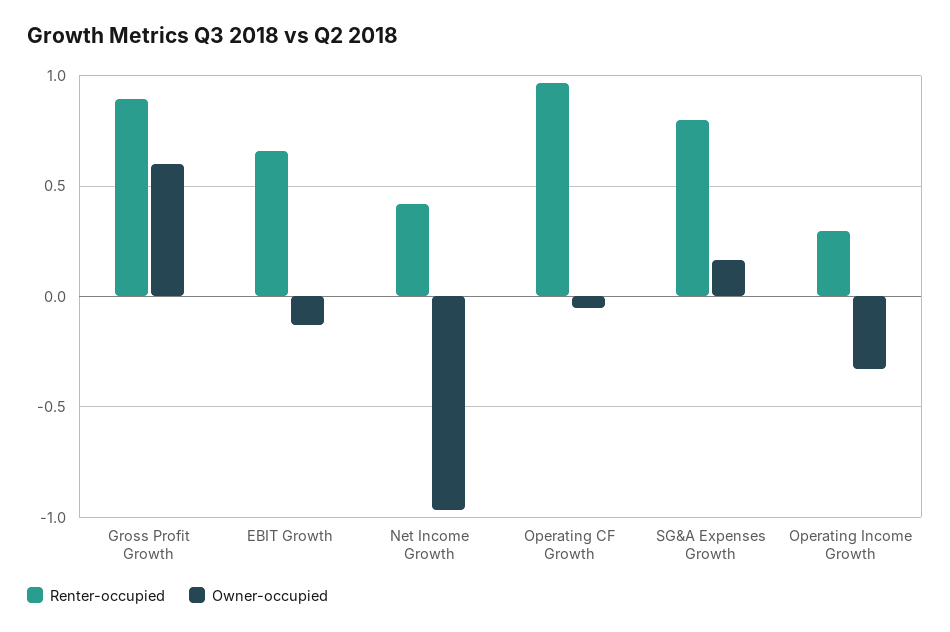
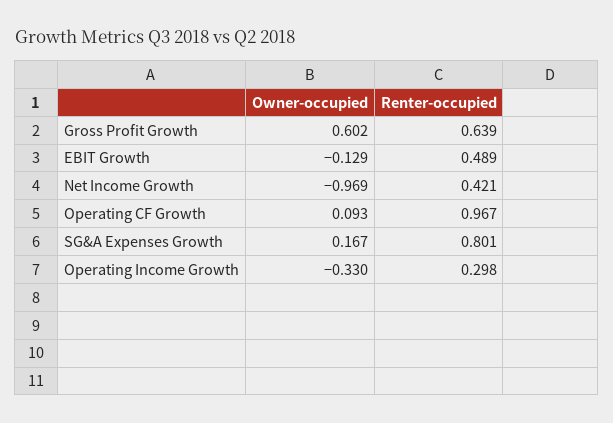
Renter-occupied, Gross Profit Growth: 0.9 -> 0.639
Renter-occupied, EBIT Growth: 0.65 -> 0.489
Owner-occupied, Operating CF Growth: -0.05 -> 0.093

